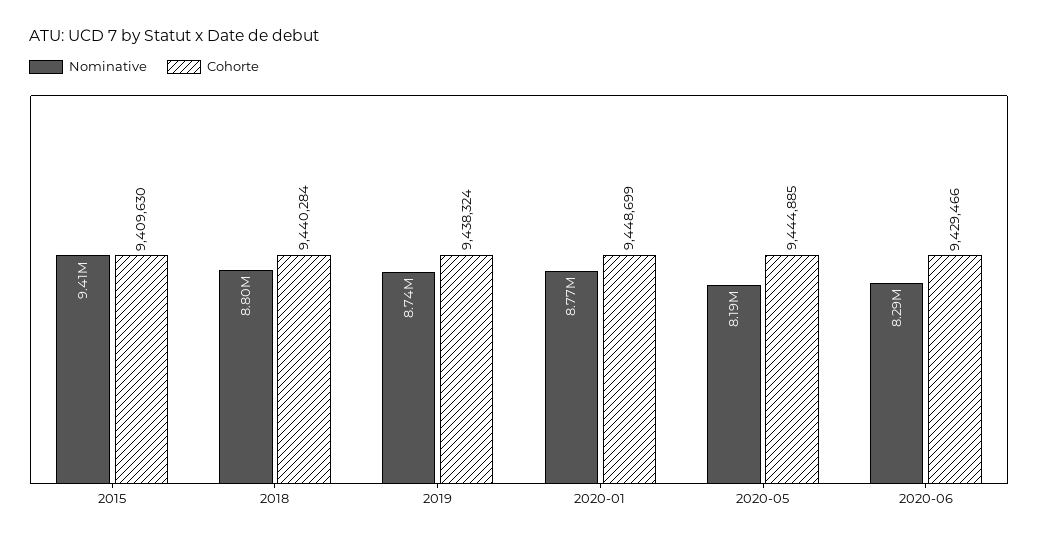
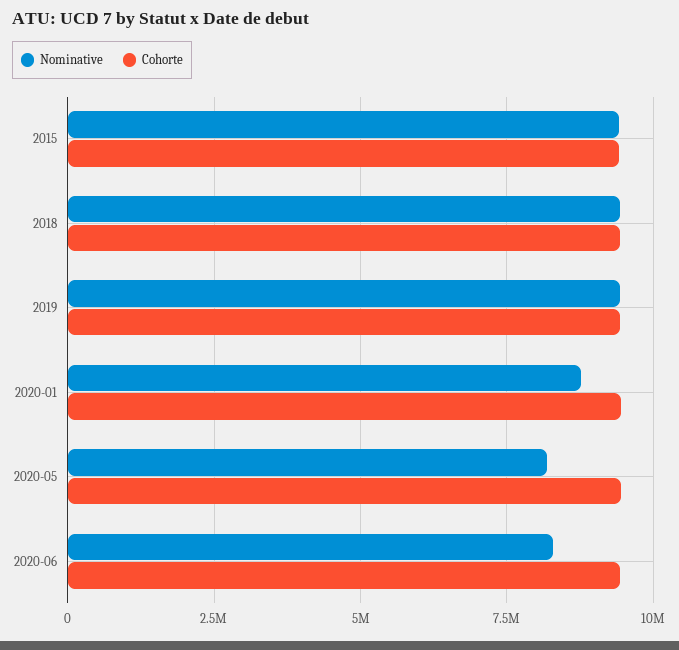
Nominative, 2018: 8800000 -> 9500000
Nominative, 2019: 8740000 -> 9500000

